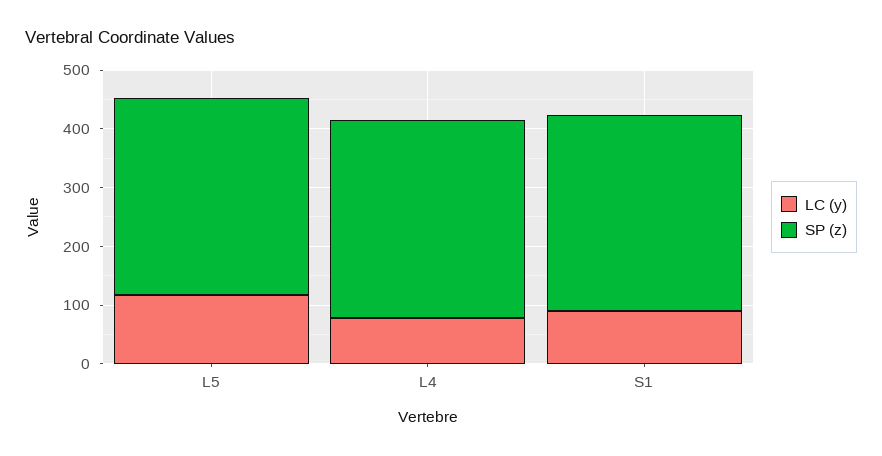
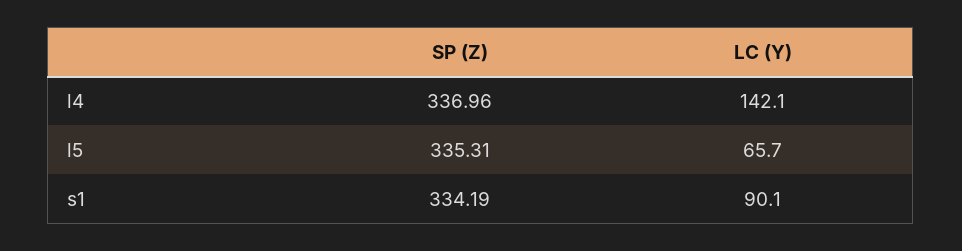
LC (y), L5: 120 -> 65.7
LC (y), L4: 80 -> 142.1

